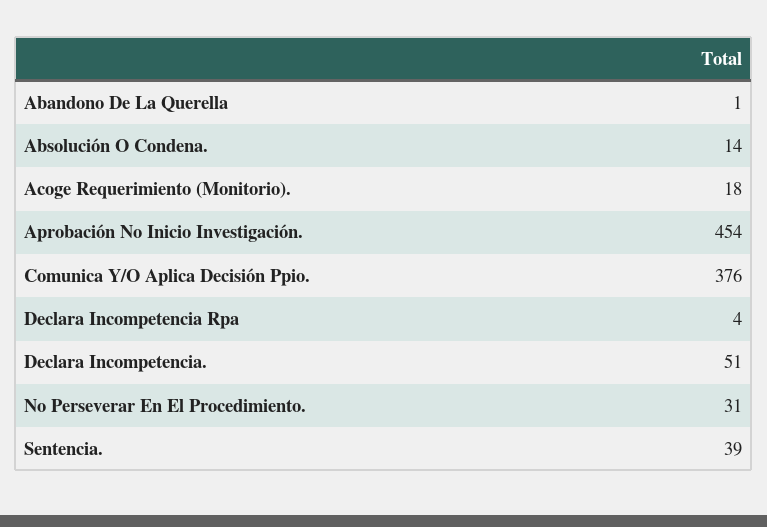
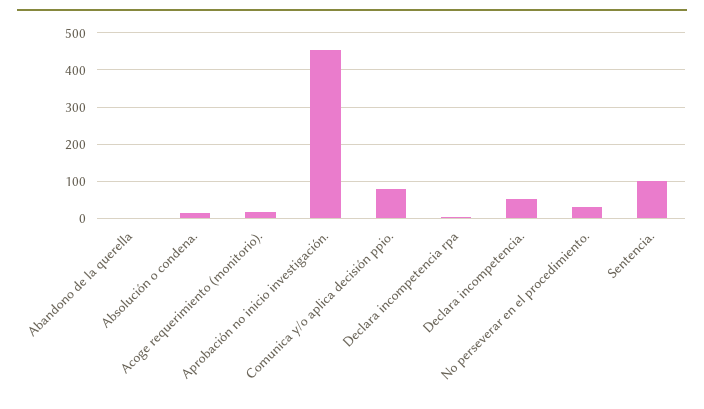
Comunica Y/O Aplica Decisión Ppio.: 376 -> 80
Sentencia.: 39 -> 100

